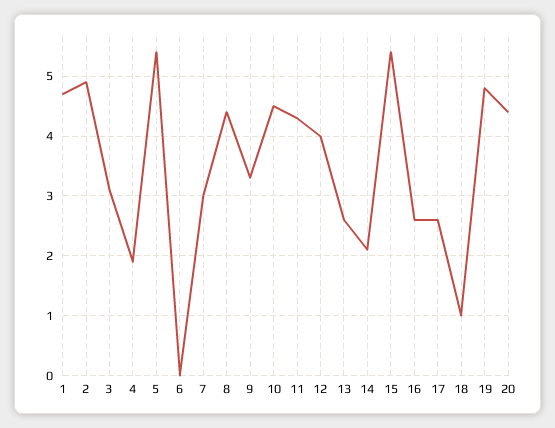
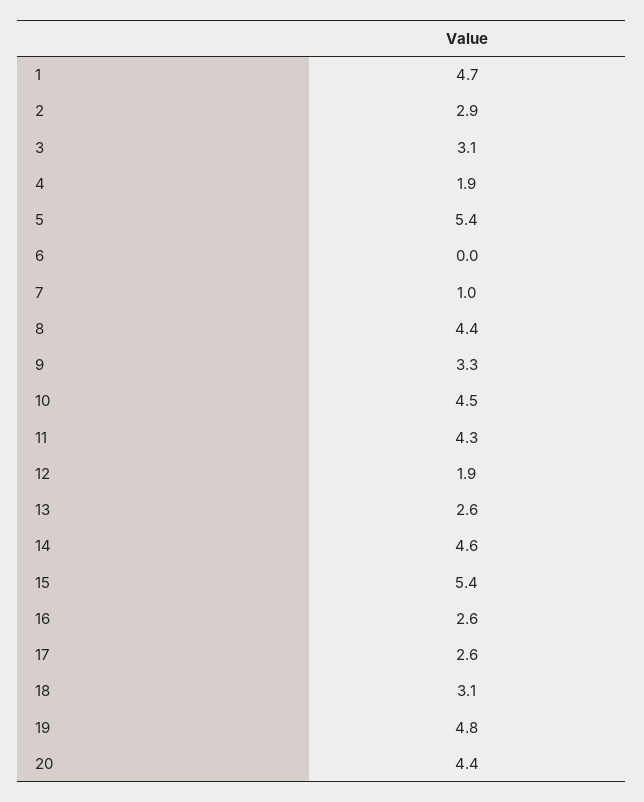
2: 5 -> 2.9
7: 3 -> 1
12: 4 -> 1.9
14: 2 -> 4.6
18: 1 -> 3.1

